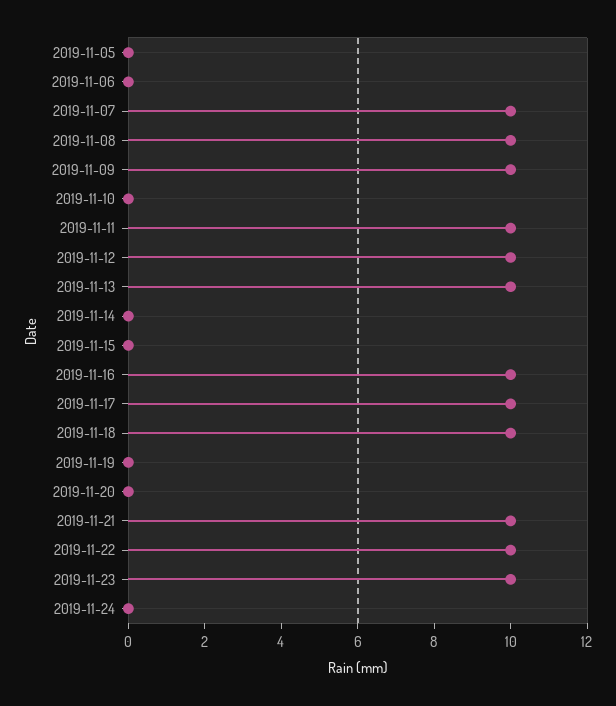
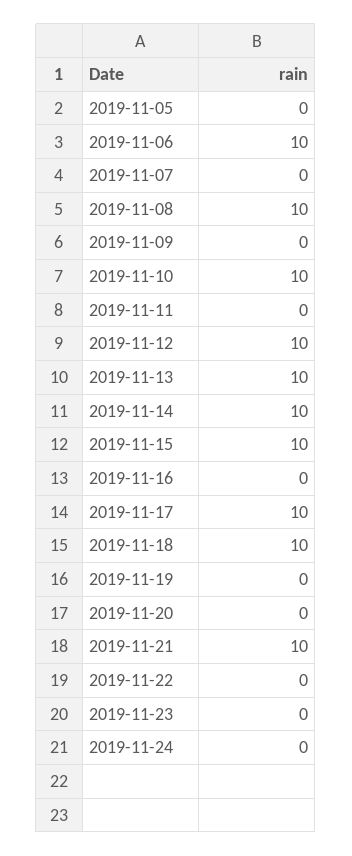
2019-11-06: 0 -> 10
2019-11-07: 10 -> 0
2019-11-09: 10 -> 0
2019-11-10: 0 -> 10
2019-11-11: 10 -> 0
2019-11-14: 0 -> 10
2019-11-15: 0 -> 10
2019-11-16: 10 -> 0
2019-11-22: 10 -> 0
2019-11-23: 10 -> 0

